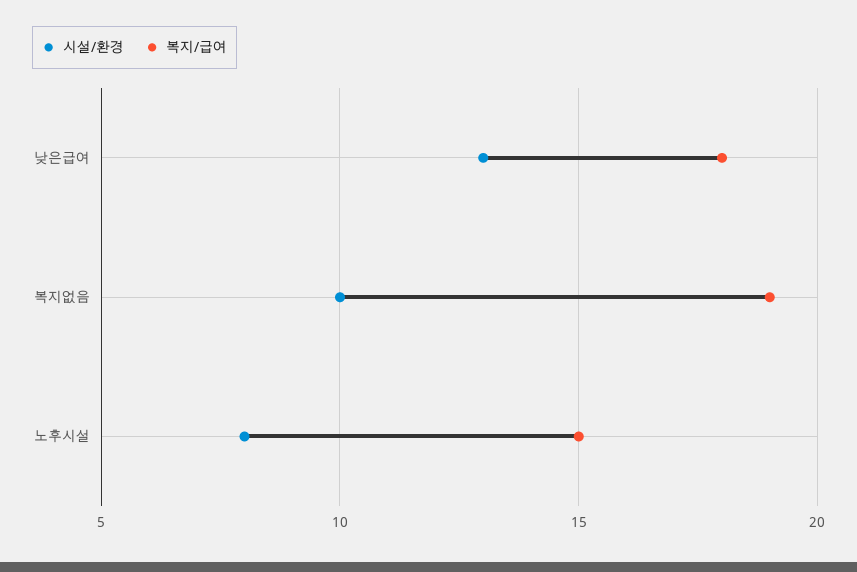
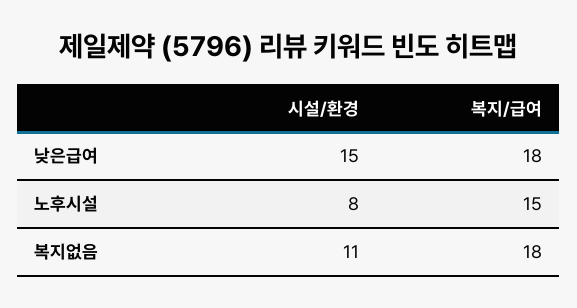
시설/환경, 낮은급여: 13 -> 15
시설/환경, 복지없음: 10 -> 11
복지/급여, 복지없음: 19 -> 18

